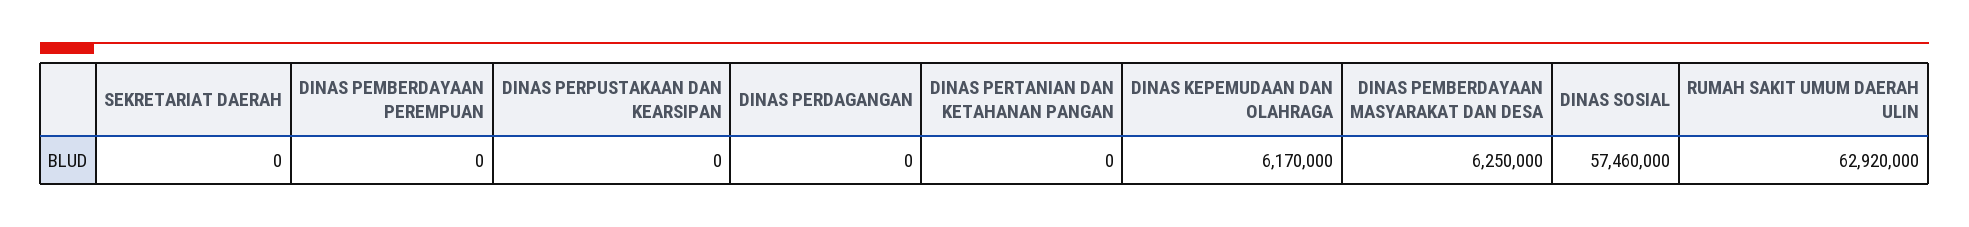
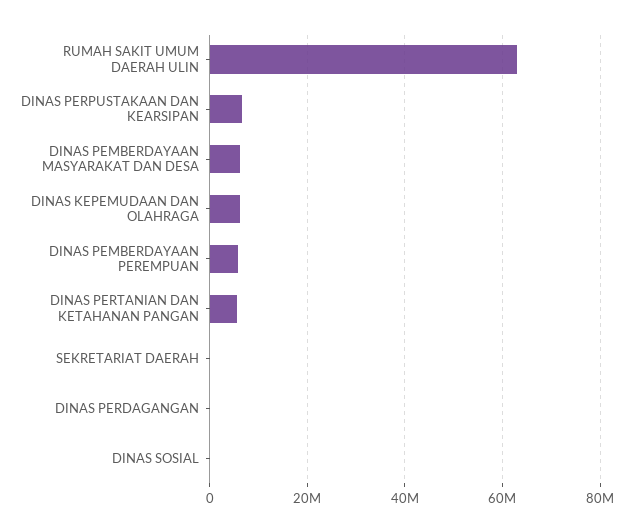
DINAS PEMBERDAYAAN PEREMPUAN: 0 -> 6000000
DINAS PERPUSTAKAAN DAN KEARSIPAN: 0 -> 6000000
DINAS PERTANIAN DAN KETAHANAN PANGAN: 0 -> 6000000
DINAS SOSIAL: 57460000 -> 0

